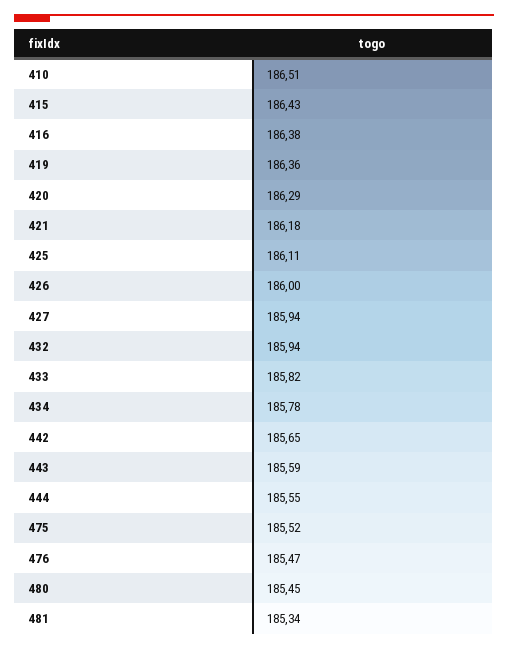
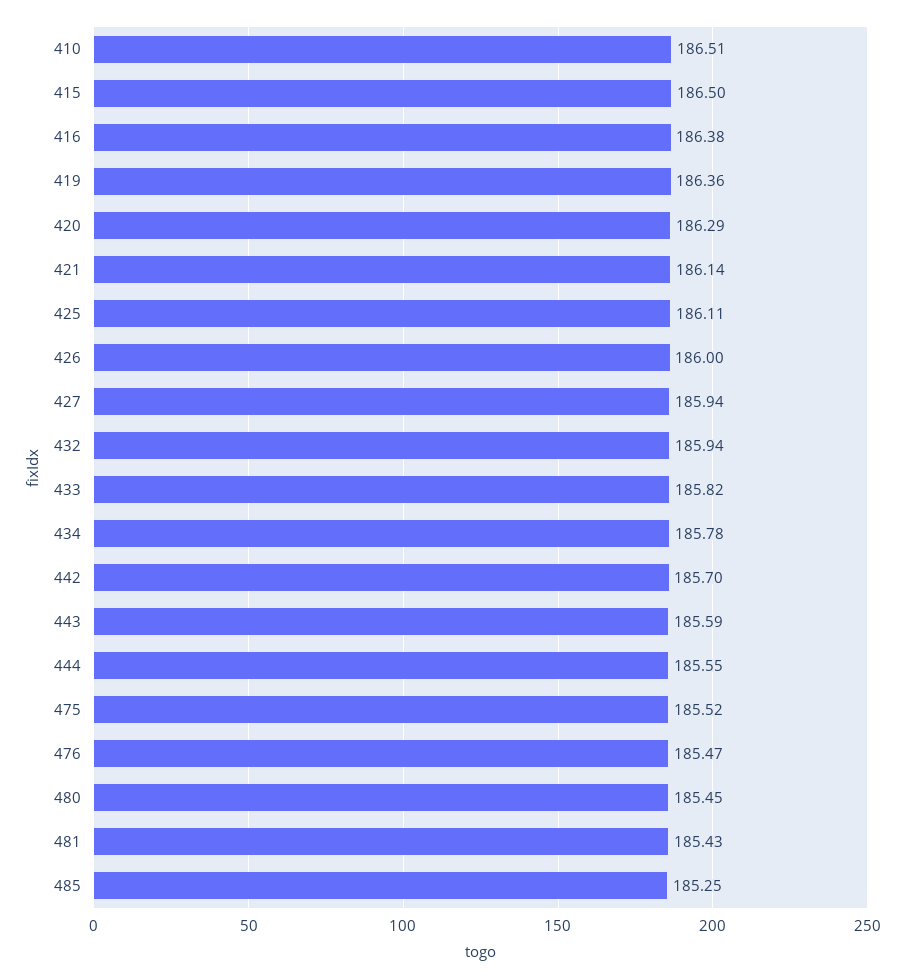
415: 186.43 -> 186.5
421: 186.18 -> 186.14
442: 185.65 -> 185.7
481: 185.34 -> 185.43
485: none -> 185.25

